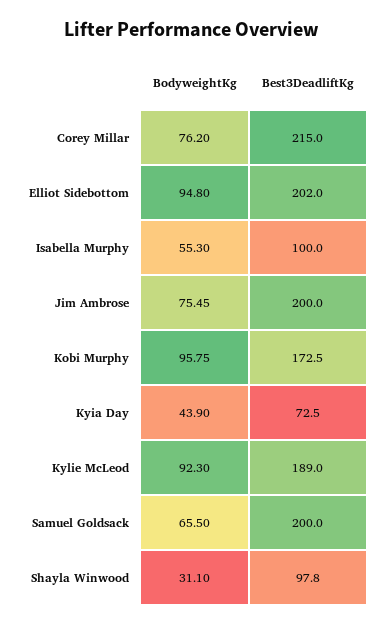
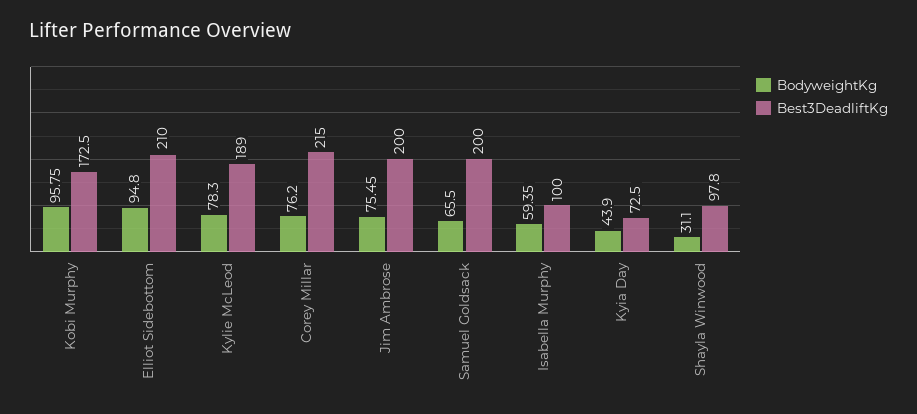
Best3DeadliftKg, Elliot Sidebottom: 202 -> 210
BodyweightKg, Isabella Murphy: 55.3 -> 59.35
BodyweightKg, Kylie McLeod: 92.3 -> 78.3

